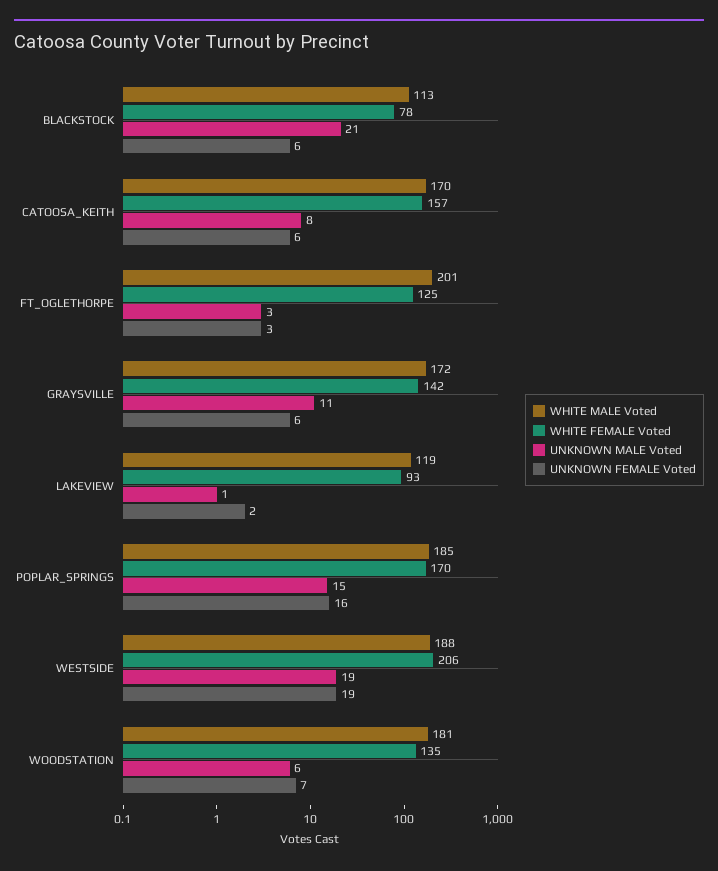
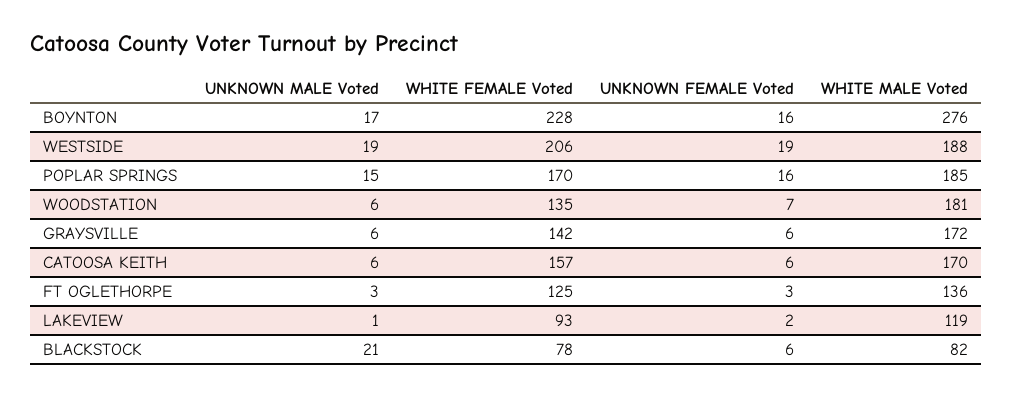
WHITE MALE Voted, BLACKSTOCK: 113 -> 82
UNKNOWN MALE Voted, CATOOSA_KEITH: 8 -> 6
WHITE MALE Voted, FT_OGLETHORPE: 201 -> 136
UNKNOWN MALE Voted, GRAYSVILLE: 11 -> 6
UNKNOWN MALE Voted, BOYNTON: none -> 17
WHITE FEMALE Voted, BOYNTON: none -> 228
UNKNOWN FEMALE Voted, BOYNTON: none -> 16
WHITE MALE Voted, BOYNTON: none -> 276

